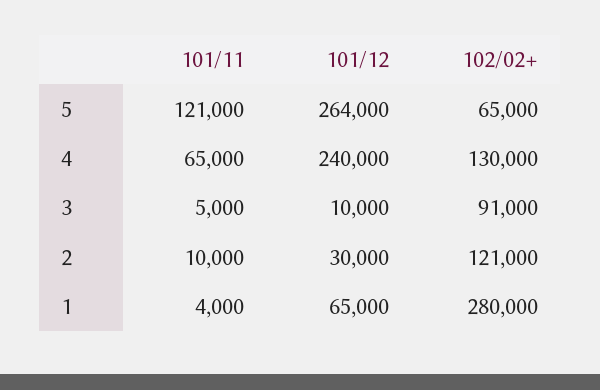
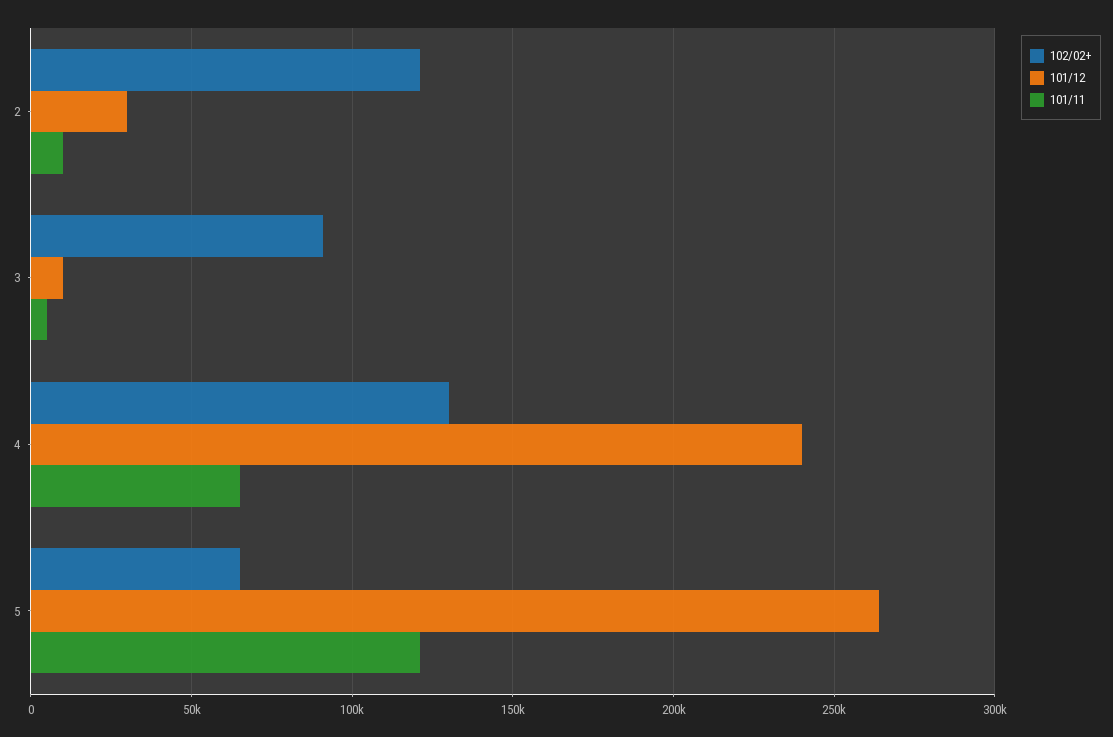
101/11, 1: 4000 -> none
101/12, 1: 65000 -> none
102/02+, 1: 280000 -> none

